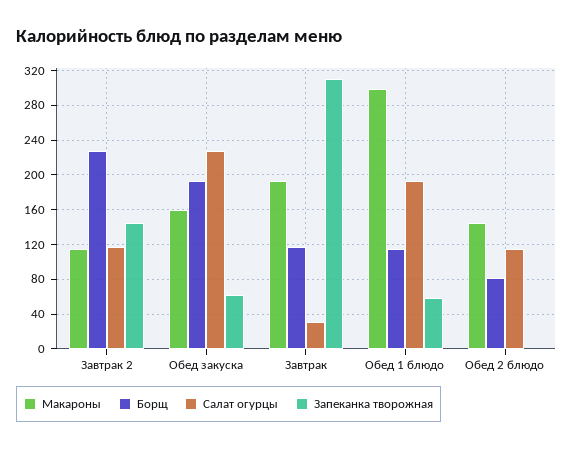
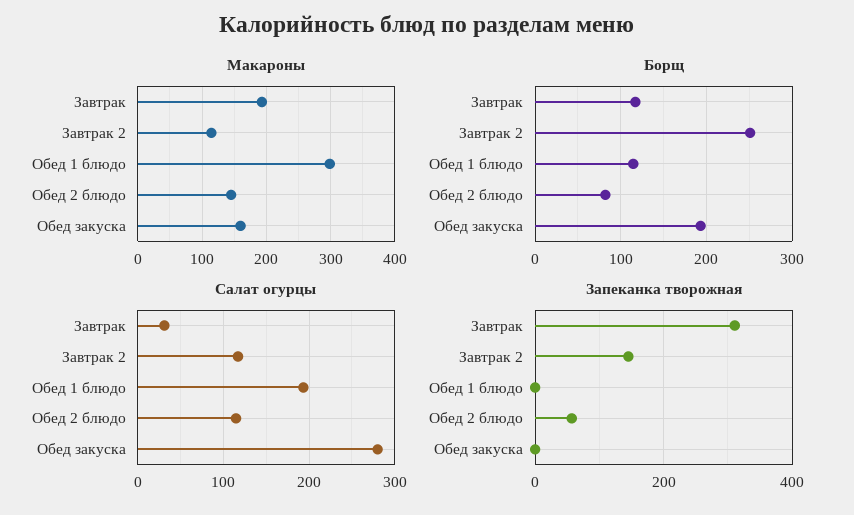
Борщ, Завтрак 2: 230 -> 250
Салат огурцы, Обед закуска: 230 -> 280
Запеканка творожная, Обед закуска: 60 -> 0
Запеканка творожная, Обед 1 блюдо: 60 -> 0
Запеканка творожная, Обед 2 блюдо: 0 -> 60

